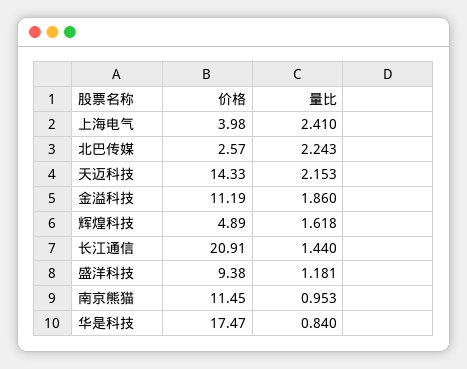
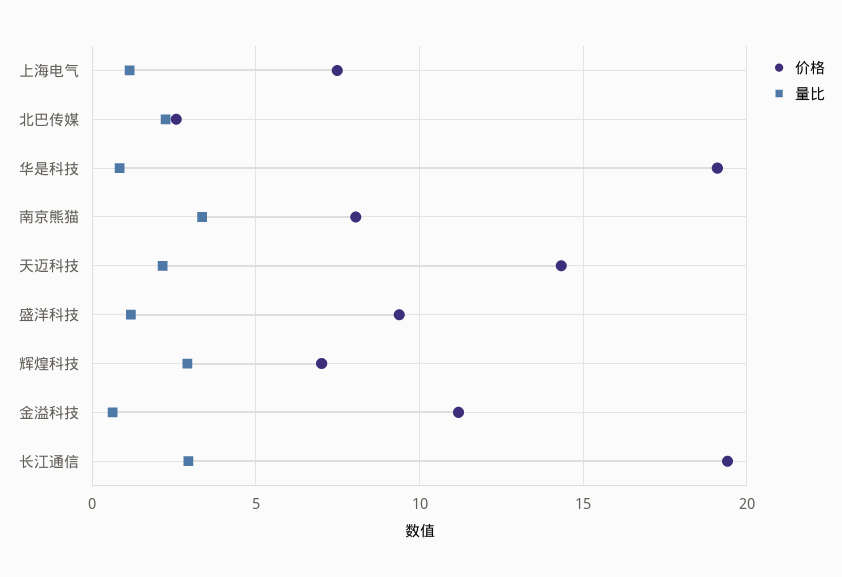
价格, 上海电气: 3.98 -> 7.5
量比, 上海电气: 2.41 -> 1
量比, 金溢科技: 1.86 -> 0.5
价格, 辉煌科技: 4.89 -> 7
量比, 辉煌科技: 1.618 -> 3
价格, 长江通信: 20.91 -> 19.5
量比, 长江通信: 1.44 -> 3
价格, 南京熊猫: 11.45 -> 8
量比, 南京熊猫: 0.953 -> 3.5
价格, 华是科技: 17.47 -> 19

